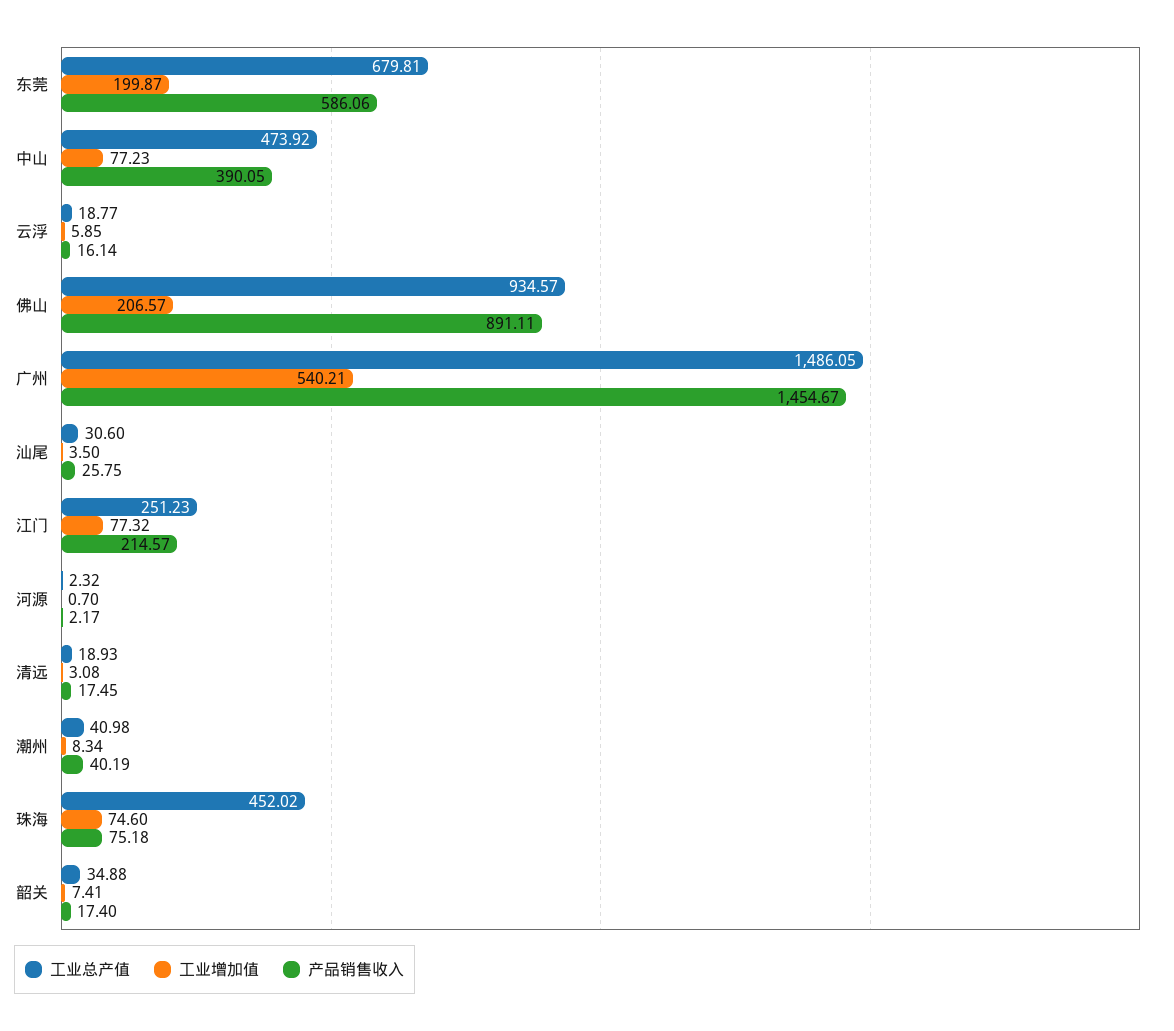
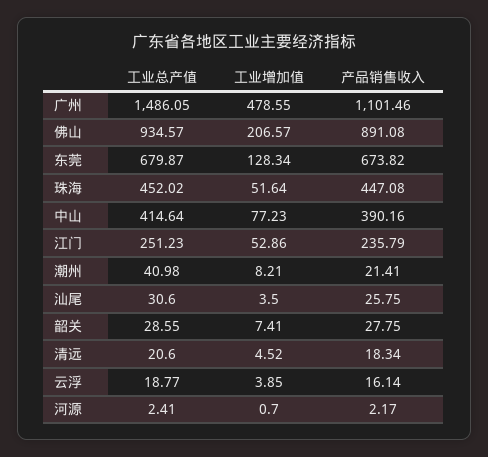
工业总产值, 东莞: 679.81 -> 679.87
工业增加值, 东莞: 199.87 -> 128.34
产品销售收入, 东莞: 586.06 -> 673.82
工业总产值, 中山: 473.92 -> 414.64
产品销售收入, 中山: 390.05 -> 390.16
工业增加值, 云浮: 5.85 -> 3.85
产品销售收入, 佛山: 891.11 -> 891.08
工业增加值, 广州: 540.21 -> 478.55
产品销售收入, 广州: 1454.67 -> 1101.46
工业增加值, 江门: 77.32 -> 52.86
产品销售收入, 江门: 214.57 -> 235.79
工业总产值, 河源: 2.32 -> 2.41
工业总产值, 清远: 18.93 -> 20.6
工业增加值, 清远: 3.08 -> 4.52
产品销售收入, 清远: 17.45 -> 18.34
工业增加值, 潮州: 8.34 -> 8.21
产品销售收入, 潮州: 40.19 -> 21.41
工业增加值, 珠海: 74.6 -> 51.64
产品销售收入, 珠海: 75.18 -> 447.08
工业总产值, 韶关: 34.88 -> 28.55
产品销售收入, 韶关: 17.4 -> 27.75

